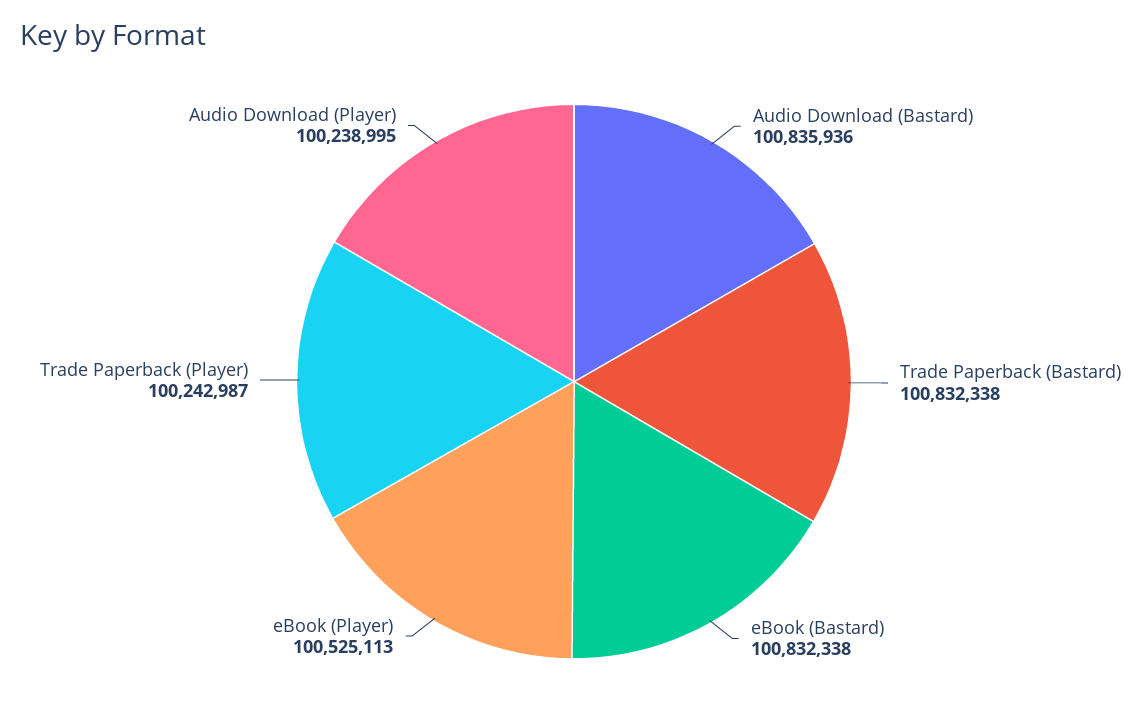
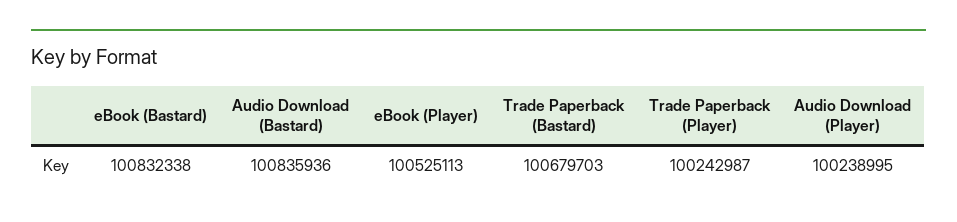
Trade Paperback (Bastard): 100832338 -> 100679703

